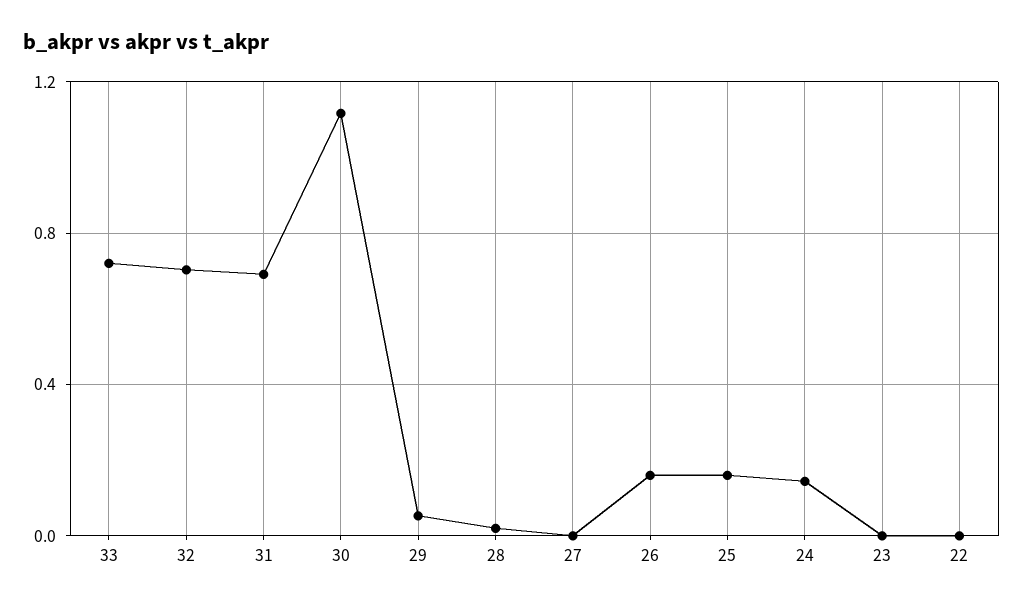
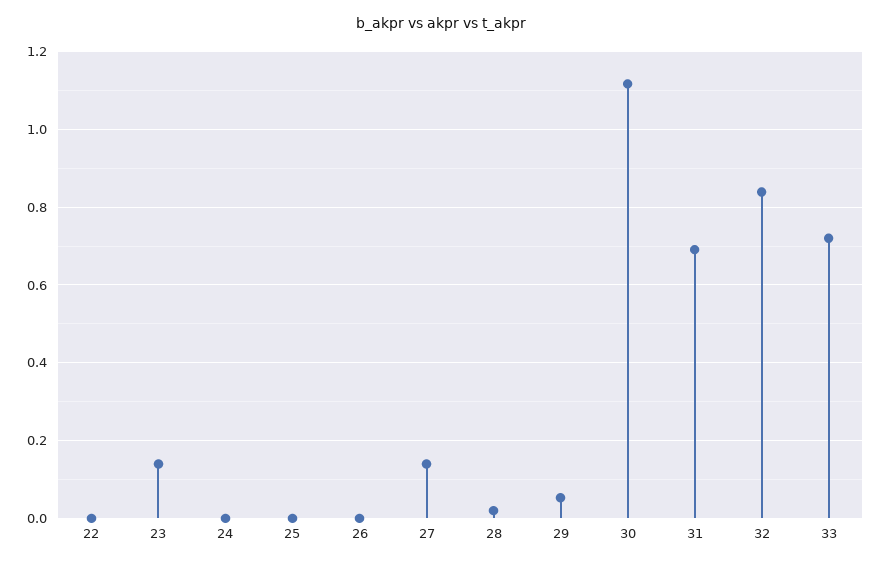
32: 0.7 -> 0.84
27: 0 -> 0.14
26: 0.15 -> 0
25: 0.15 -> 0
24: 0.15 -> 0
23: 0 -> 0.14

